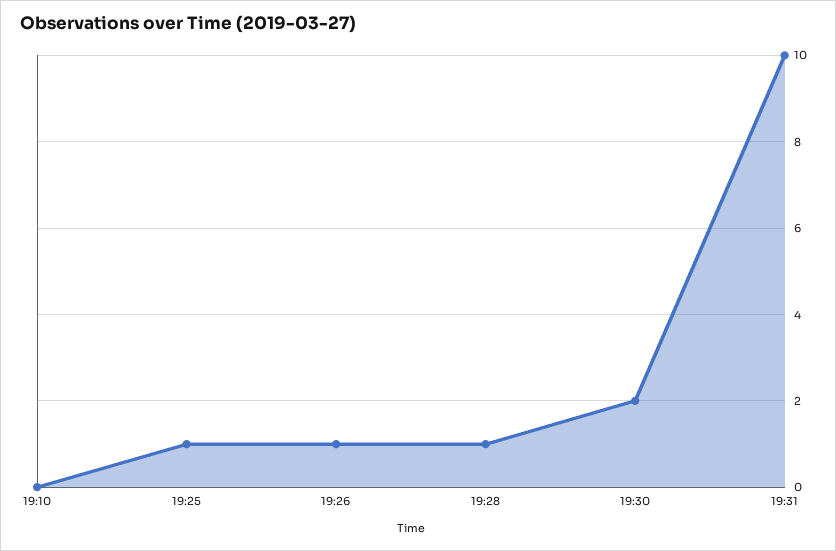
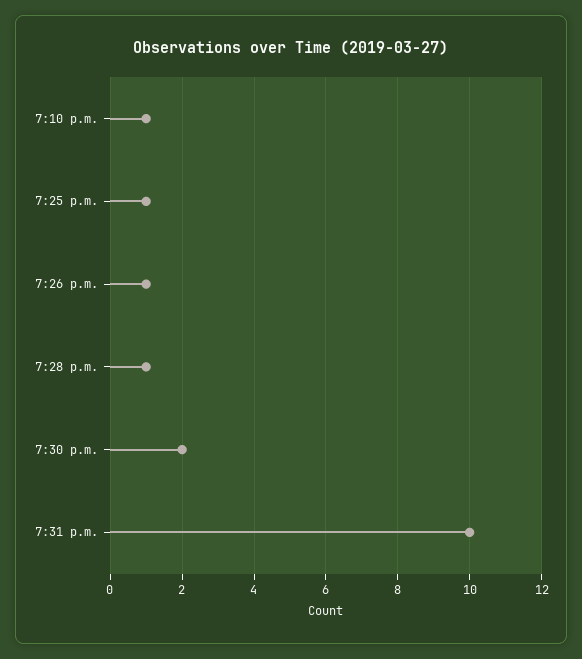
19:10: 0 -> 1

